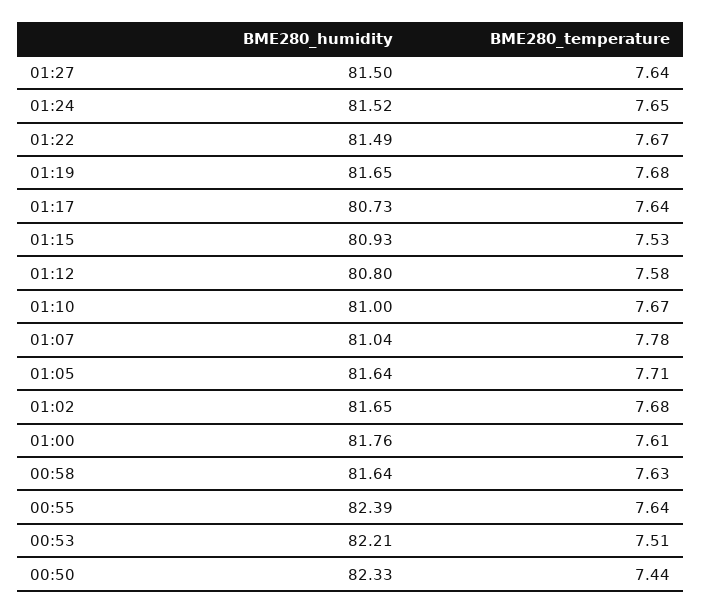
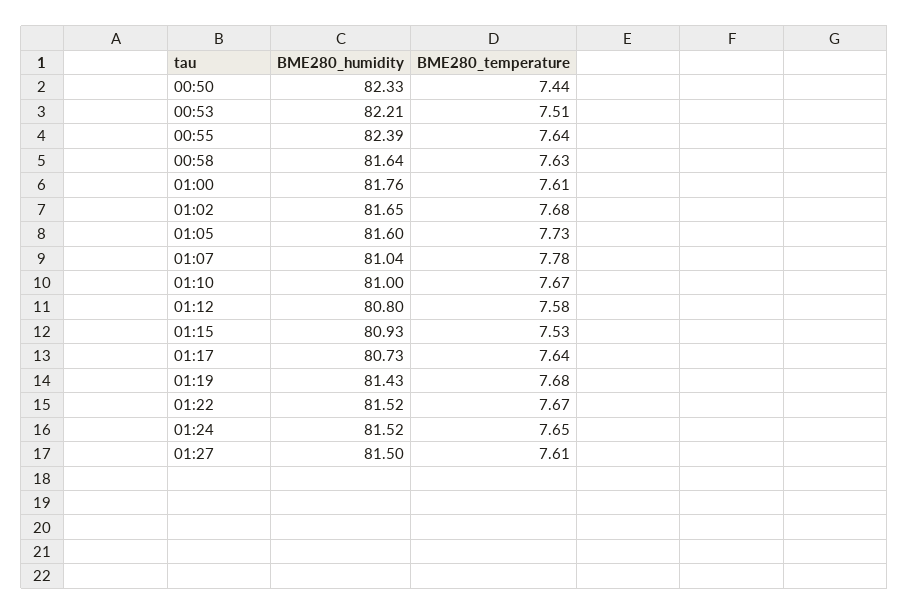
BME280_temperature, 01:27: 7.64 -> 7.61
BME280_humidity, 01:22: 81.49 -> 81.52
BME280_humidity, 01:19: 81.65 -> 81.43
BME280_humidity, 01:05: 81.64 -> 81.6
BME280_temperature, 01:05: 7.71 -> 7.73

